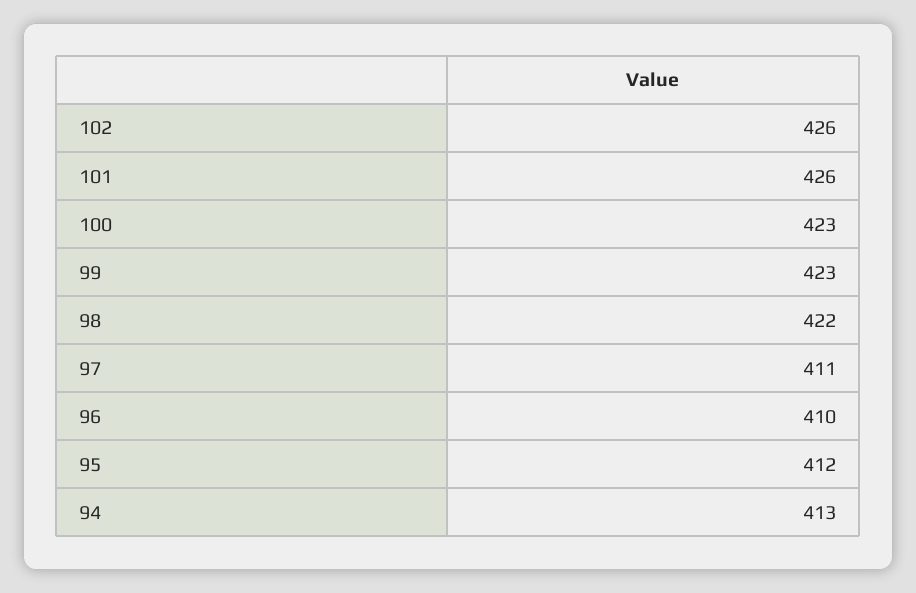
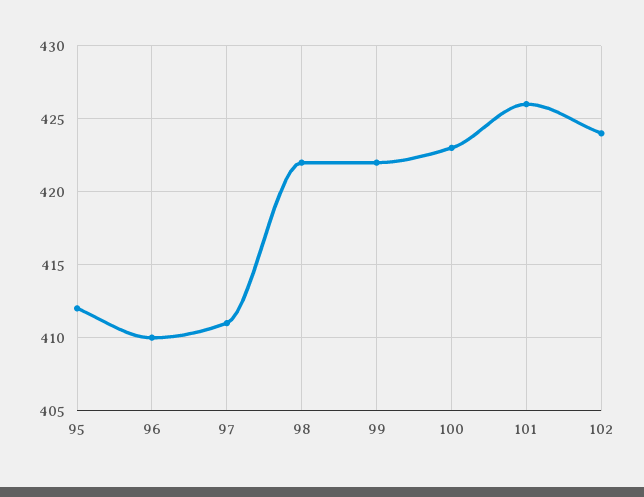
102: 426 -> 424
99: 423 -> 422
94: 413 -> none

